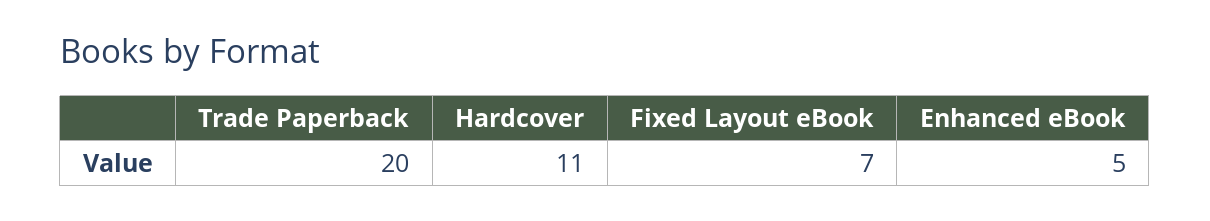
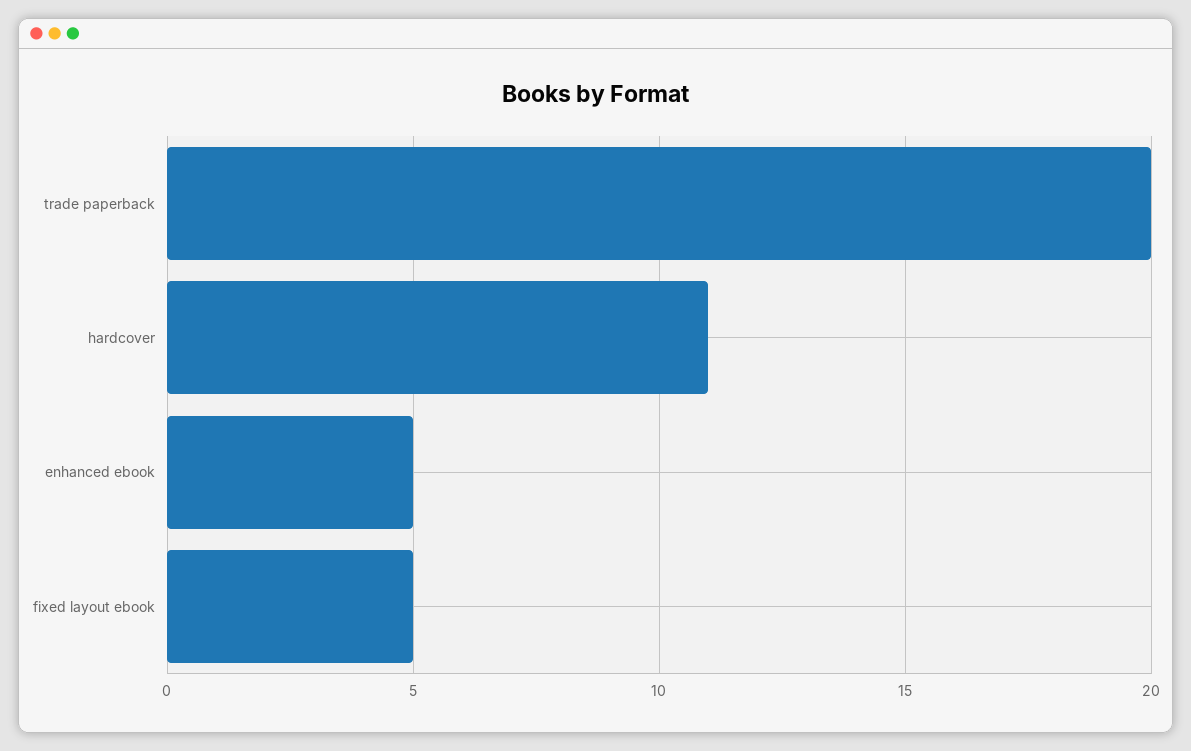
Fixed Layout eBook: 7 -> 5

